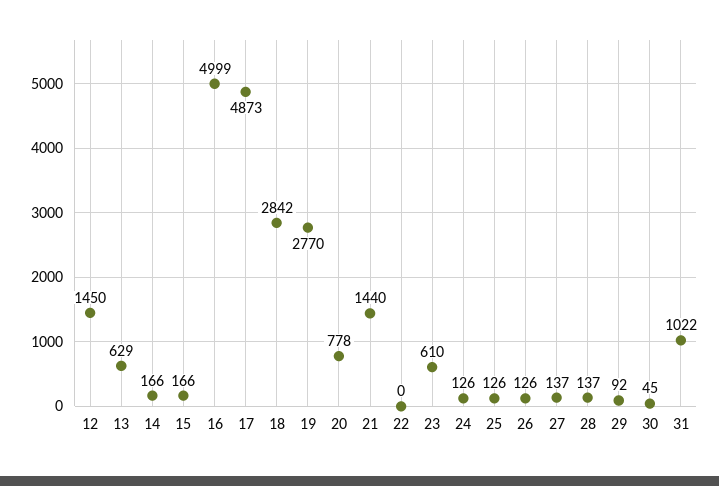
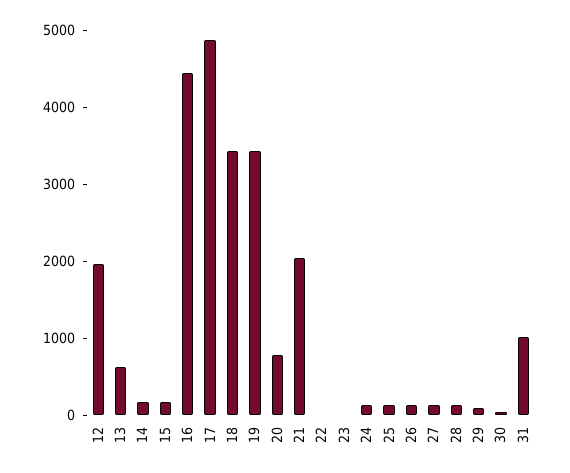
12: 1450 -> 2000
16: 4999 -> 4400
18: 2842 -> 3400
19: 2770 -> 3400
21: 1440 -> 2000
23: 610 -> 0

